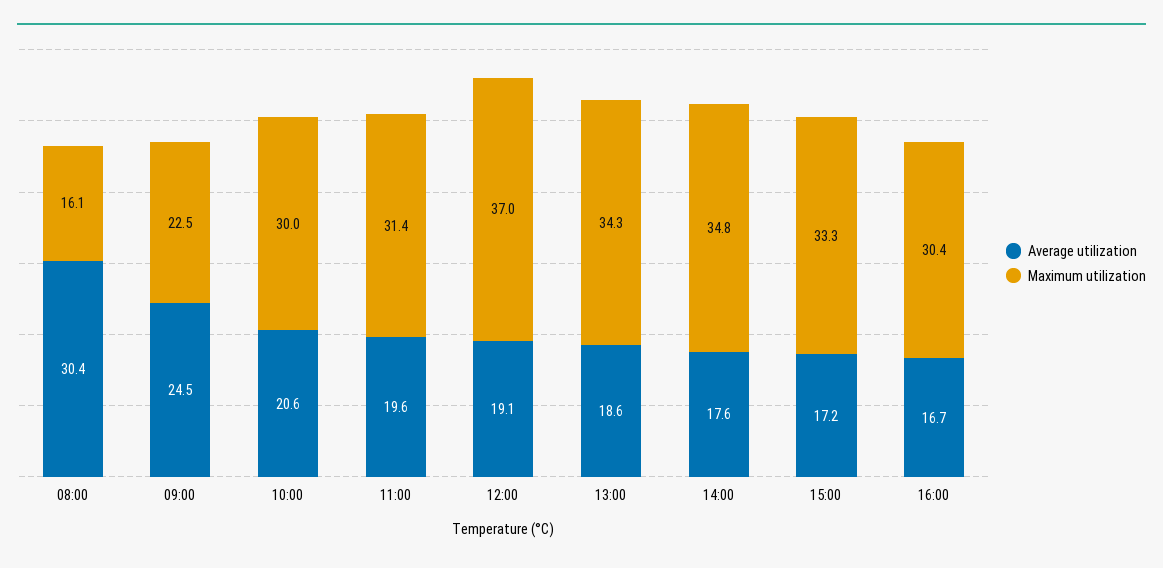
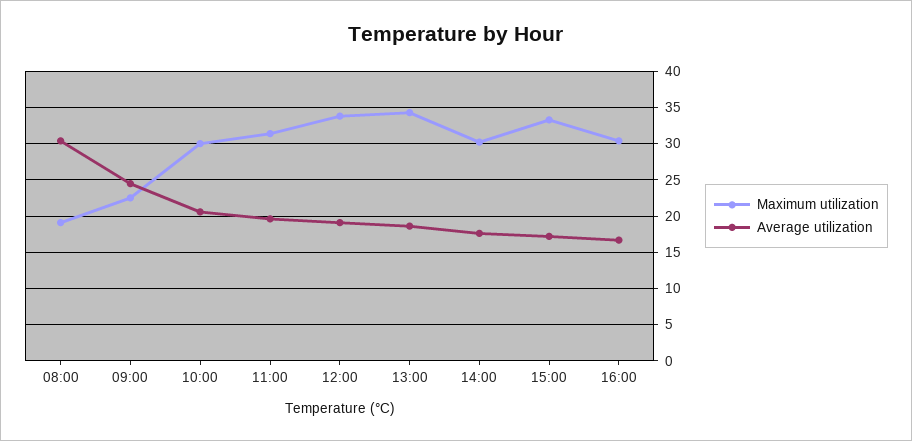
Maximum utilization, 08:00: 16.1 -> 19
Maximum utilization, 12:00: 37 -> 34
Maximum utilization, 14:00: 34.8 -> 30

